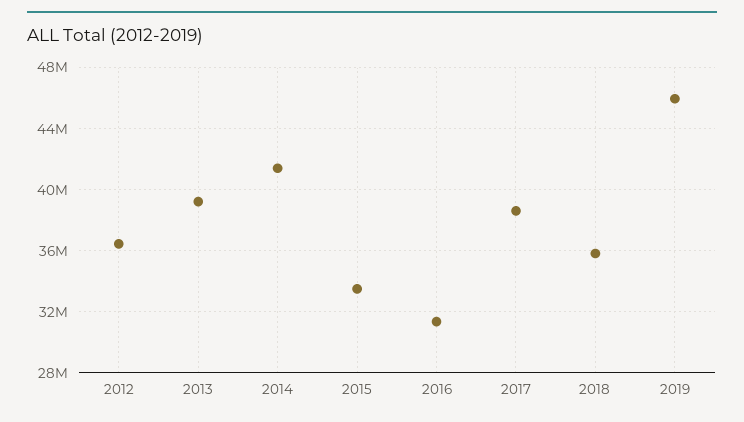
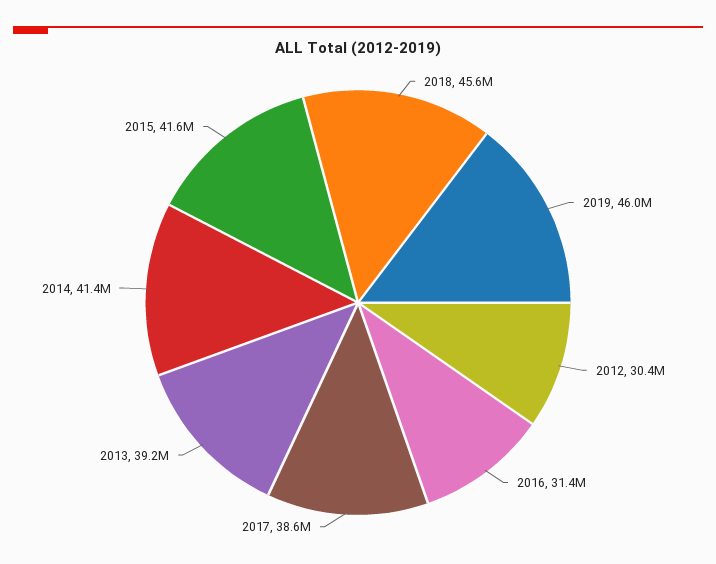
2012: 36500000 -> 30400000
2015: 33500000 -> 41600000
2018: 36000000 -> 45600000

